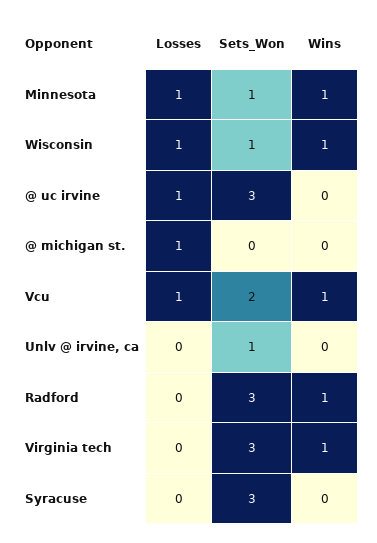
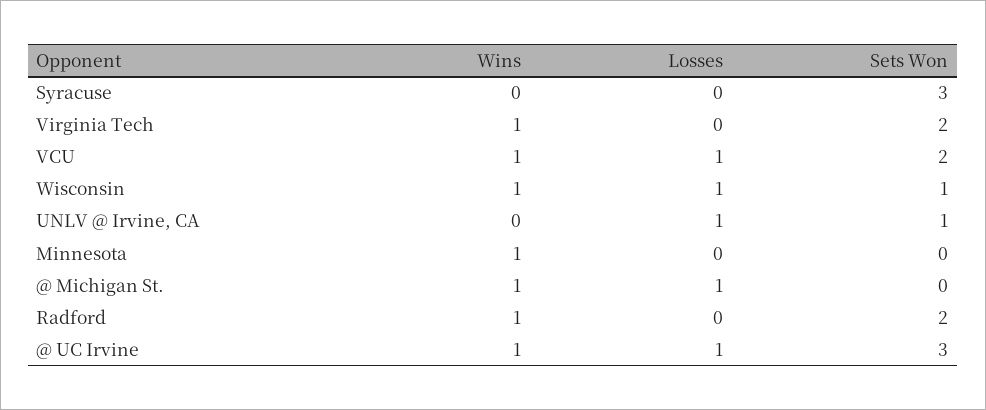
Losses, Minnesota: 1 -> 0
Sets_Won, Minnesota: 1 -> 0
Wins, @ uc irvine: 0 -> 1
Wins, @ michigan st.: 0 -> 1
Losses, Unlv @ irvine, ca: 0 -> 1
Sets_Won, Radford: 3 -> 2
Sets_Won, Virginia tech: 3 -> 2

